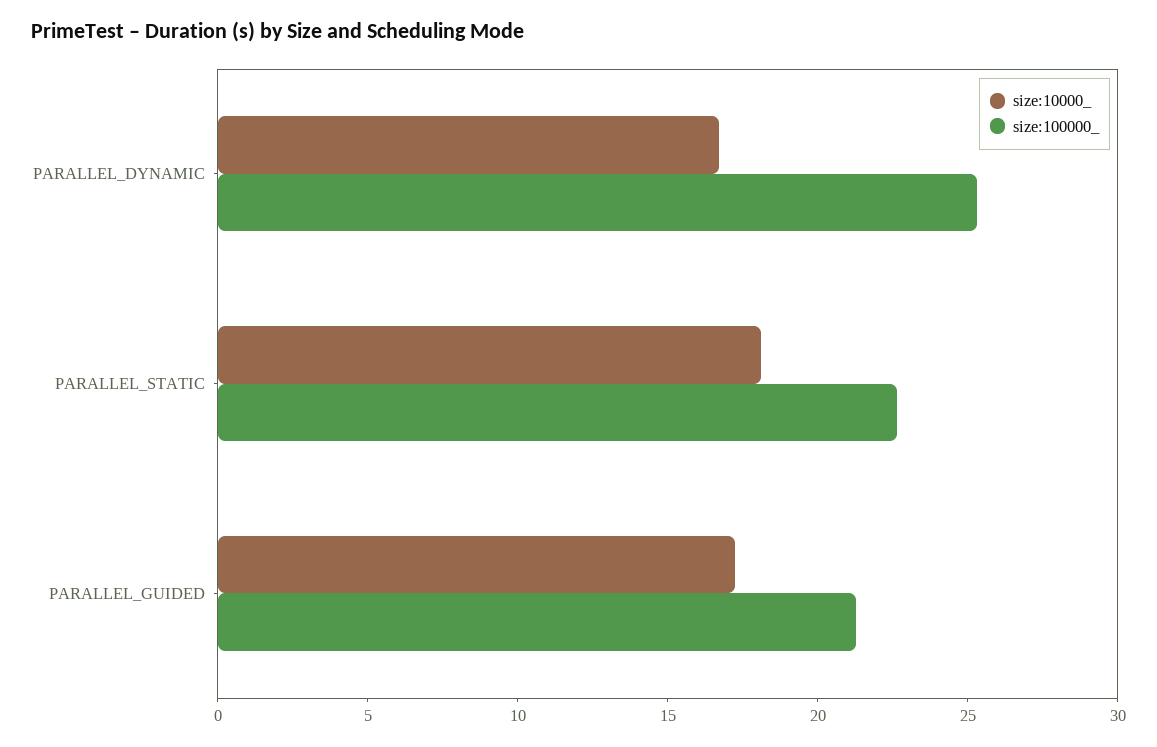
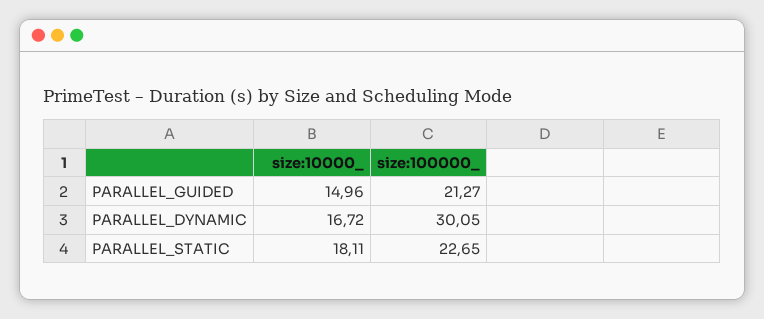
size:100000_, PARALLEL_DYNAMIC: 25 -> 30.05
size:10000_, PARALLEL_GUIDED: 17 -> 14.96

